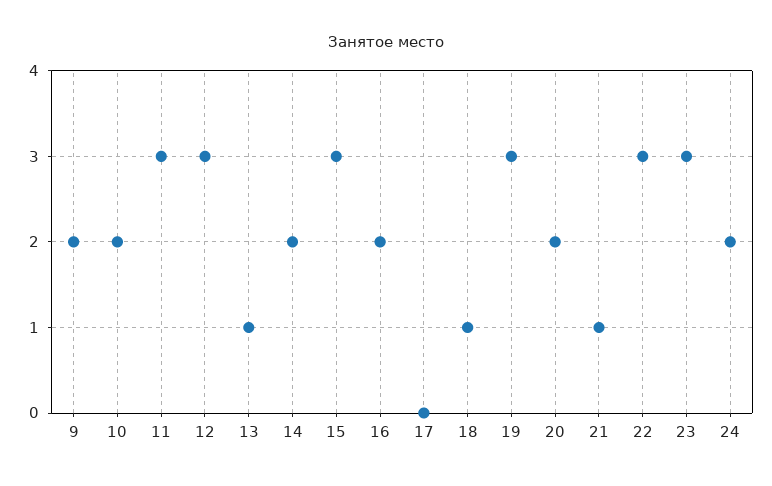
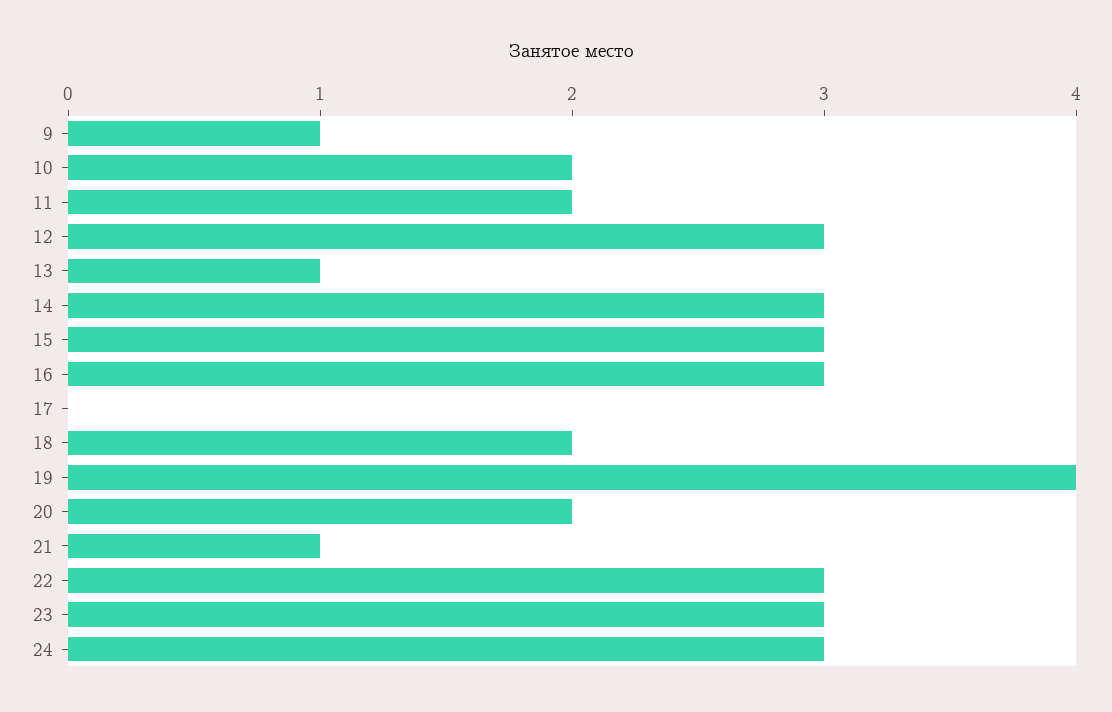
9: 2 -> 1
11: 3 -> 2
14: 2 -> 3
16: 2 -> 3
18: 1 -> 2
19: 3 -> 4
24: 2 -> 3

